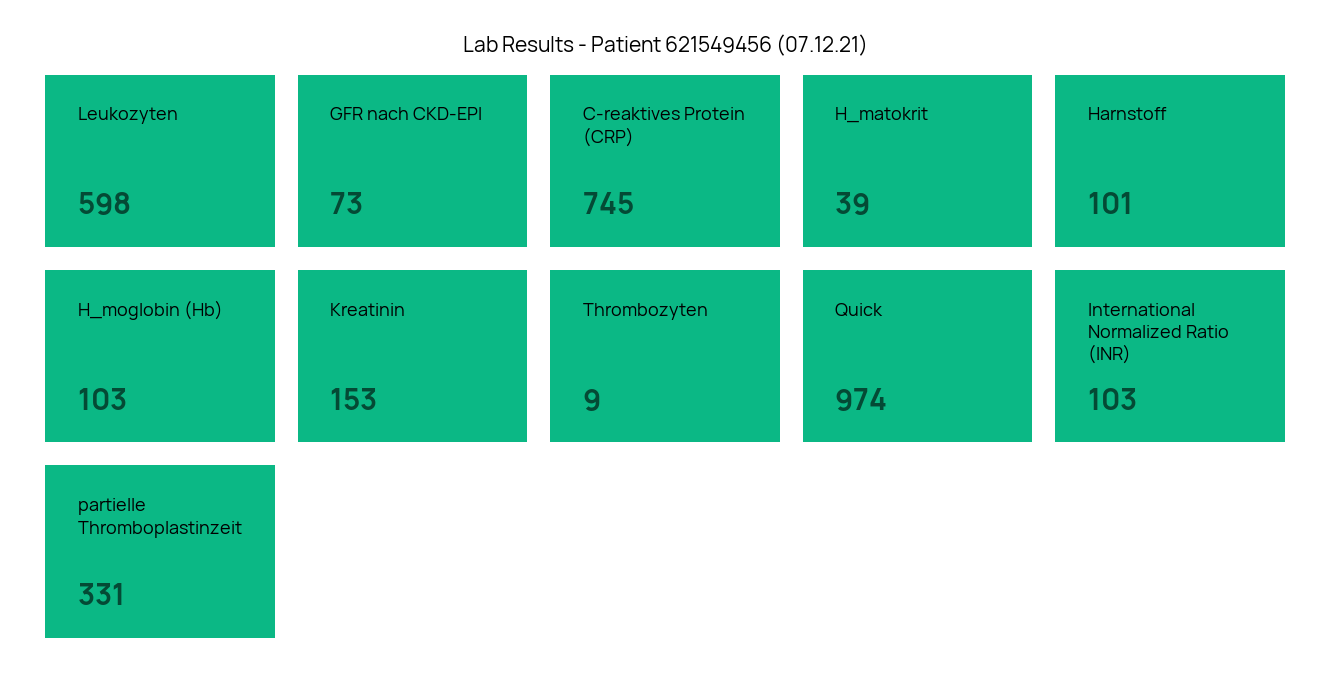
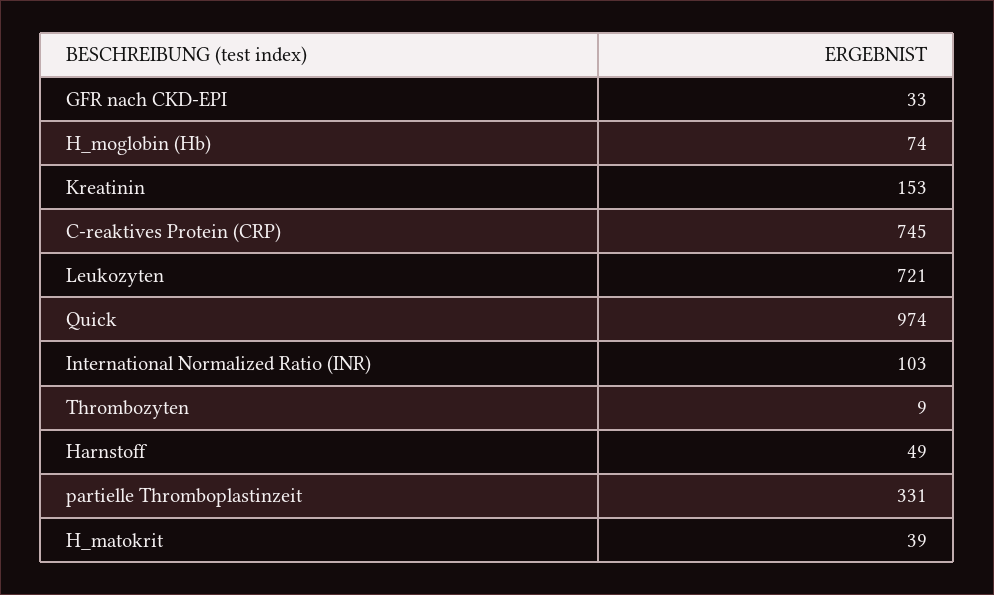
Leukozyten: 598 -> 721
GFR nach CKD-EPI: 73 -> 33
Harnstoff: 101 -> 49
H_moglobin (Hb): 103 -> 74

